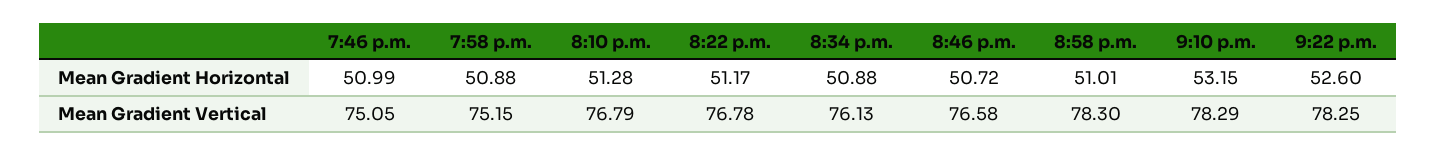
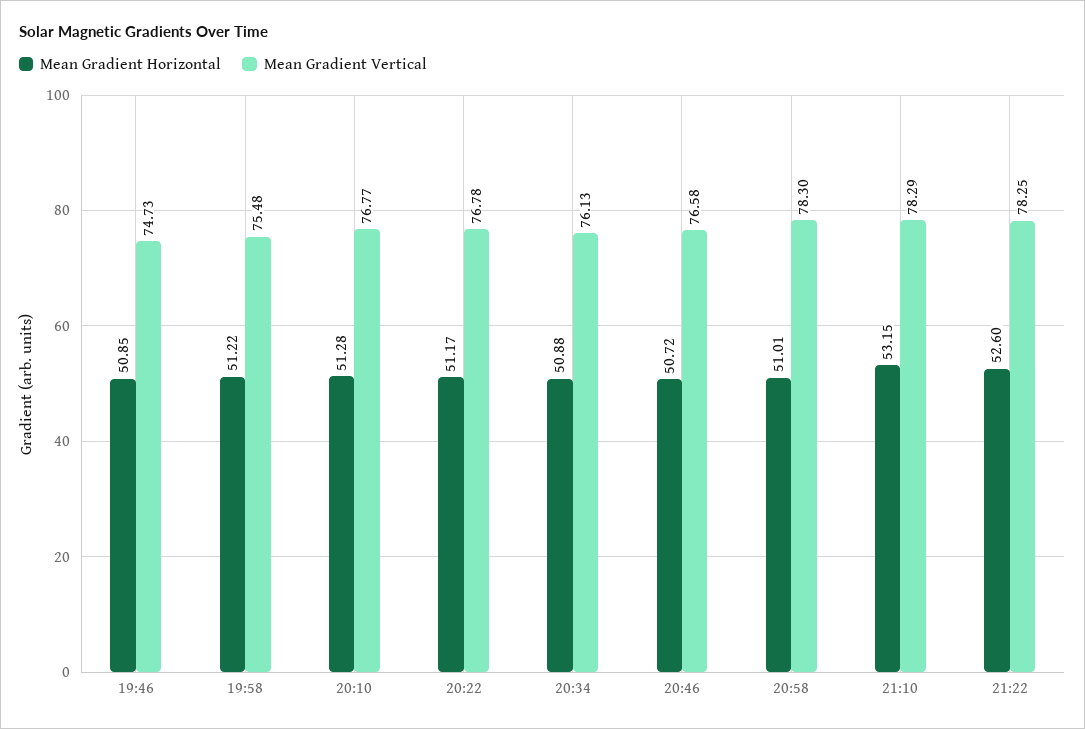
Mean Gradient Horizontal, 7:46 p.m.: 50.99 -> 50.85
Mean Gradient Horizontal, 7:58 p.m.: 50.88 -> 51.22
Mean Gradient Vertical, 7:46 p.m.: 75.05 -> 74.73
Mean Gradient Vertical, 7:58 p.m.: 75.15 -> 75.48
Mean Gradient Vertical, 8:10 p.m.: 76.79 -> 76.77

